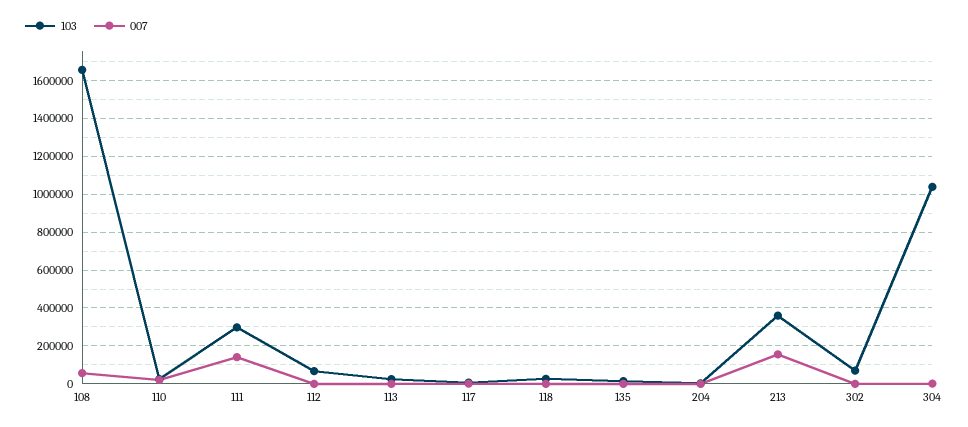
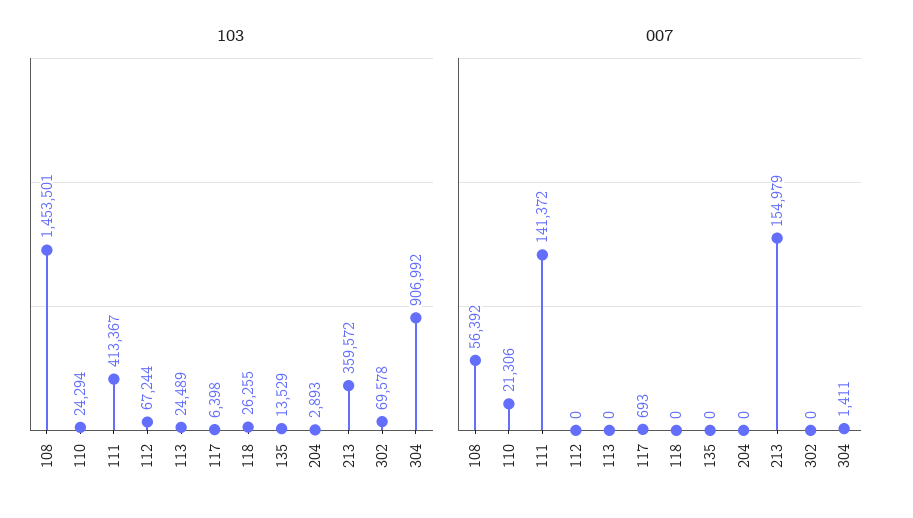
103, 108: 1650000 -> 1453501
103, 111: 300000 -> 413367
103, 304: 1050000 -> 906992

